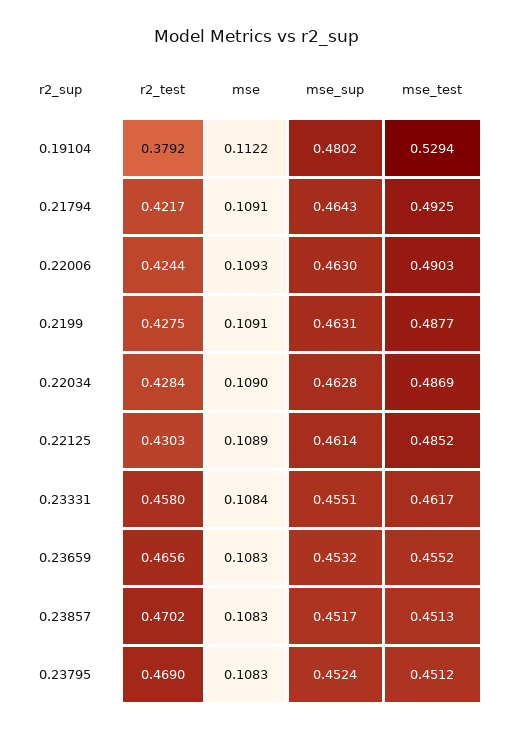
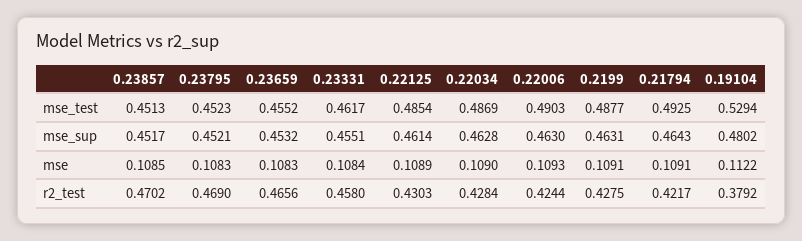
mse_test, 0.22125: 0.4852 -> 0.4854
mse, 0.23857: 0.1083 -> 0.1085
mse_sup, 0.23795: 0.4524 -> 0.4521
mse_test, 0.23795: 0.4512 -> 0.4523

